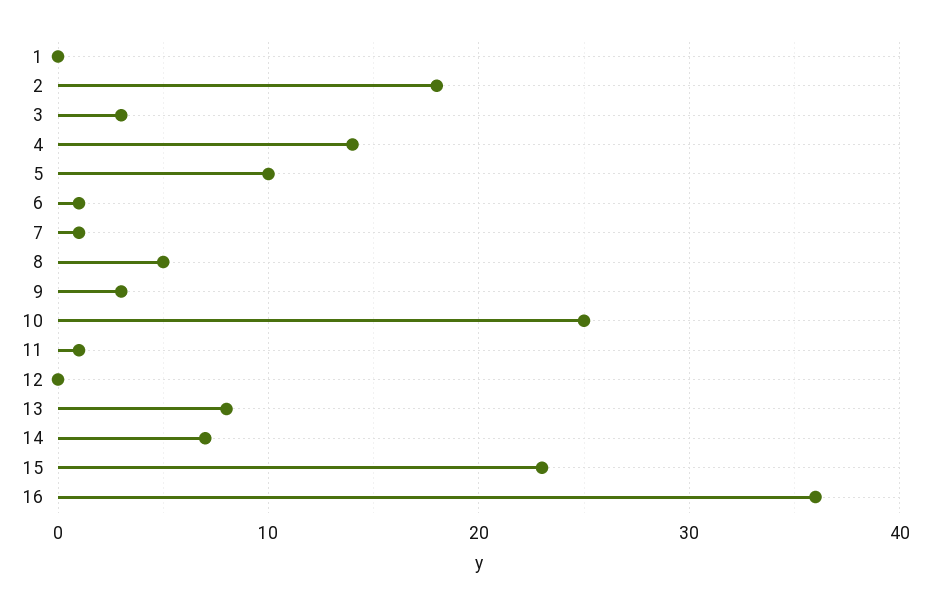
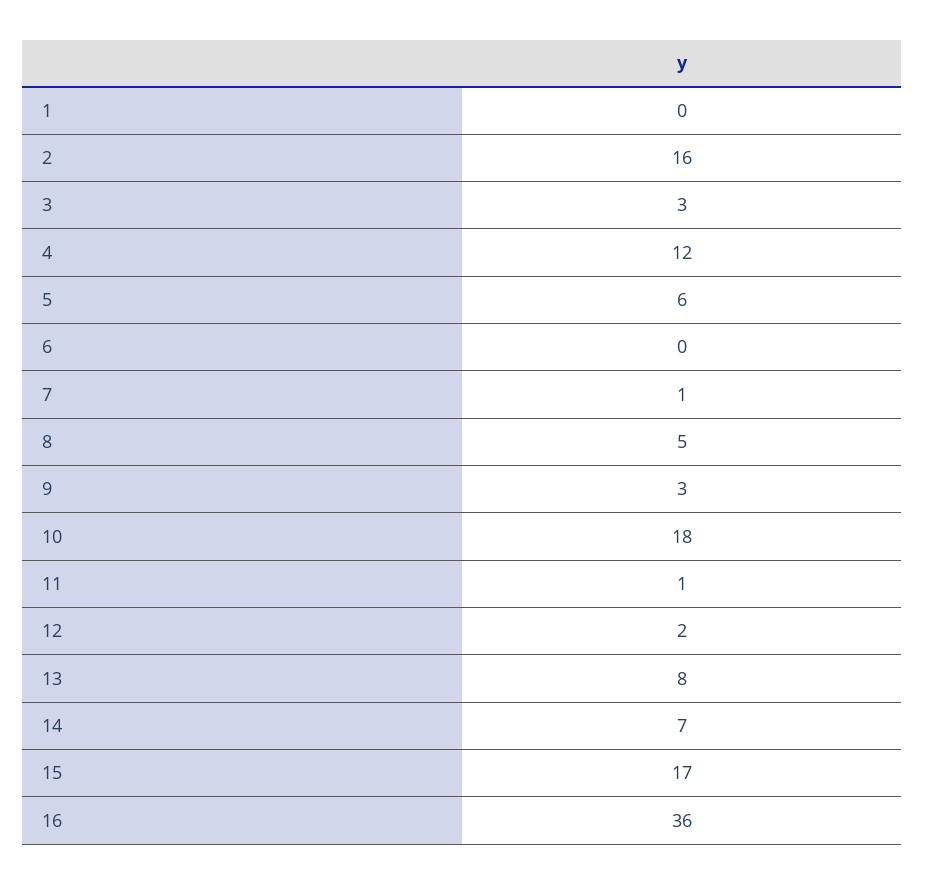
2: 18 -> 16
4: 14 -> 12
5: 10 -> 6
6: 1 -> 0
10: 25 -> 18
12: 0 -> 2
15: 23 -> 17

